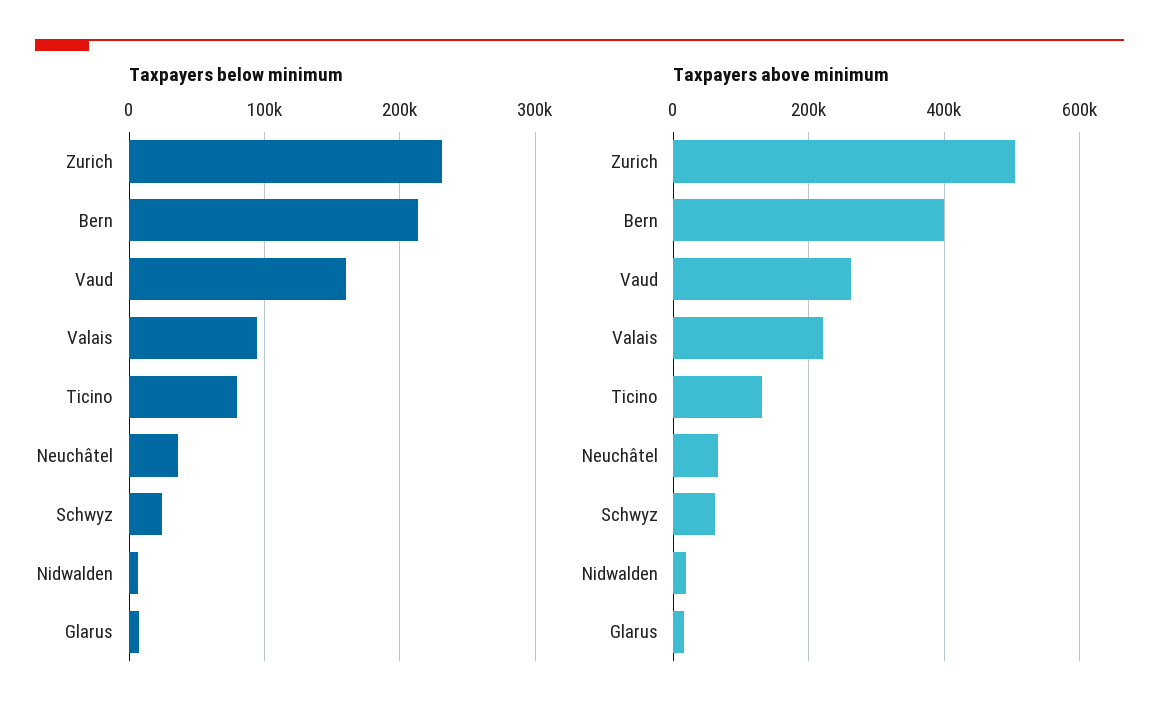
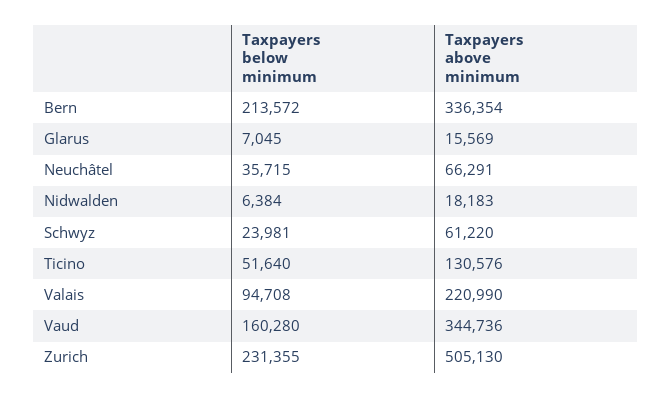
Taxpayers below minimum, Ticino: 80000 -> 51640
Taxpayers above minimum, Bern: 400000 -> 336354
Taxpayers above minimum, Vaud: 260000 -> 344736

